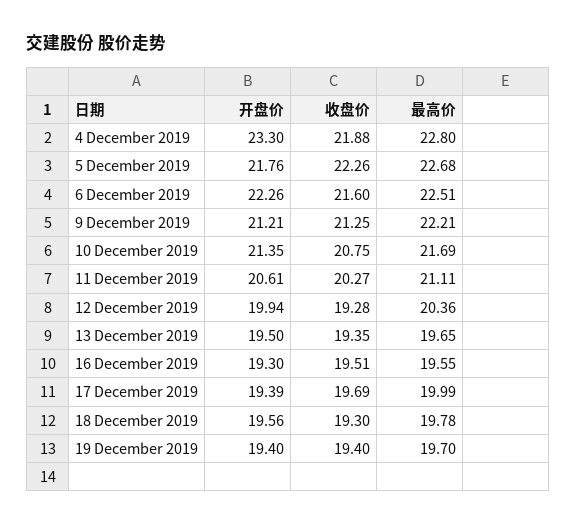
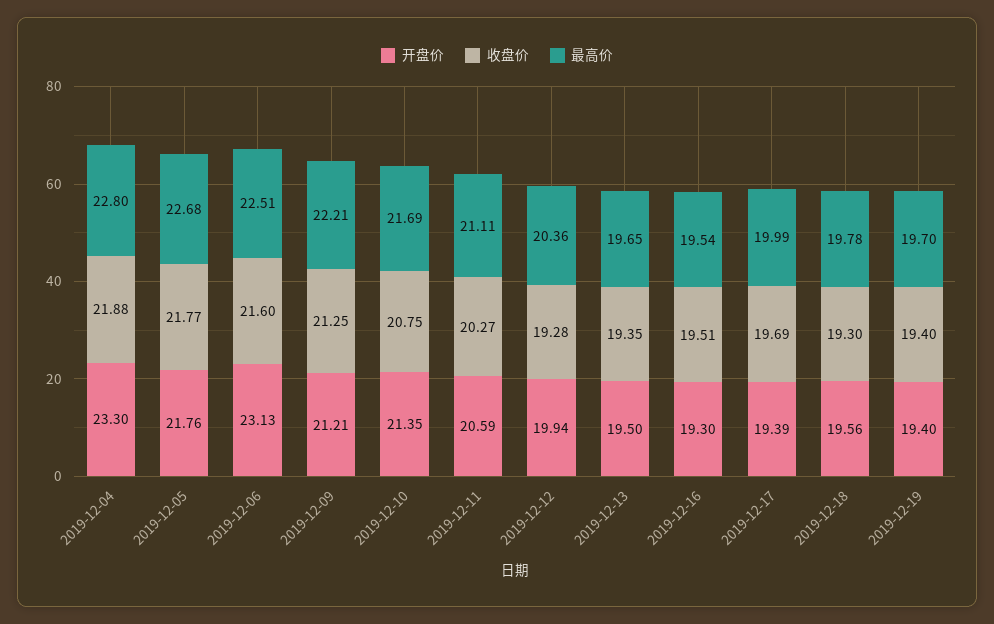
收盘价, 5 December 2019: 22.26 -> 21.77
开盘价, 6 December 2019: 22.26 -> 23.13
开盘价, 11 December 2019: 20.61 -> 20.59
最高价, 16 December 2019: 19.55 -> 19.54

